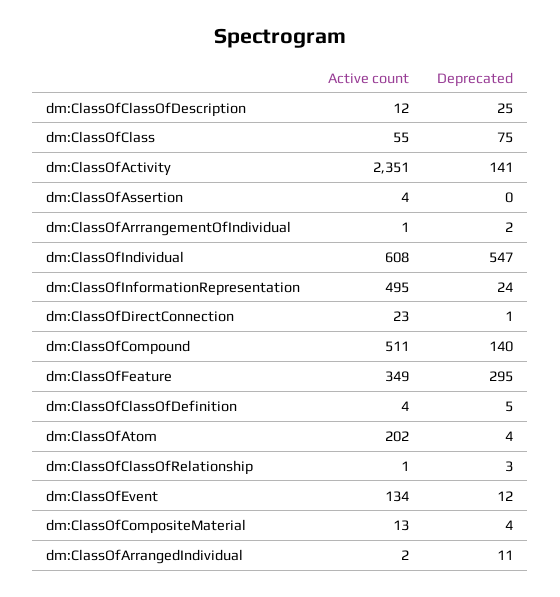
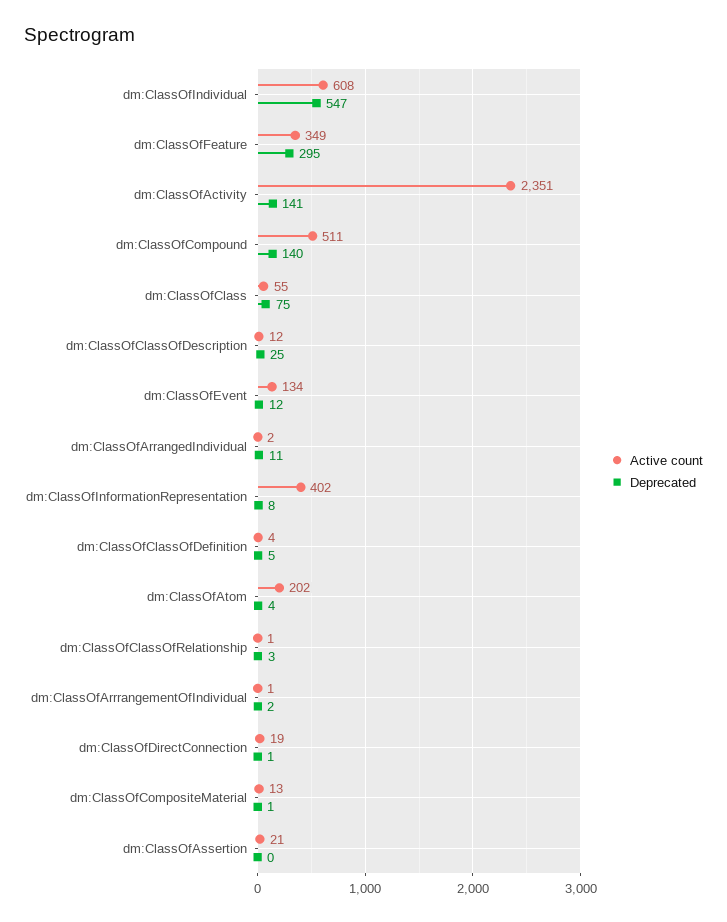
Active count, dm:ClassOfAssertion: 4 -> 21
Active count, dm:ClassOfInformationRepresentation: 495 -> 402
Deprecated, dm:ClassOfInformationRepresentation: 24 -> 8
Active count, dm:ClassOfDirectConnection: 23 -> 19
Deprecated, dm:ClassOfCompositeMaterial: 4 -> 1

